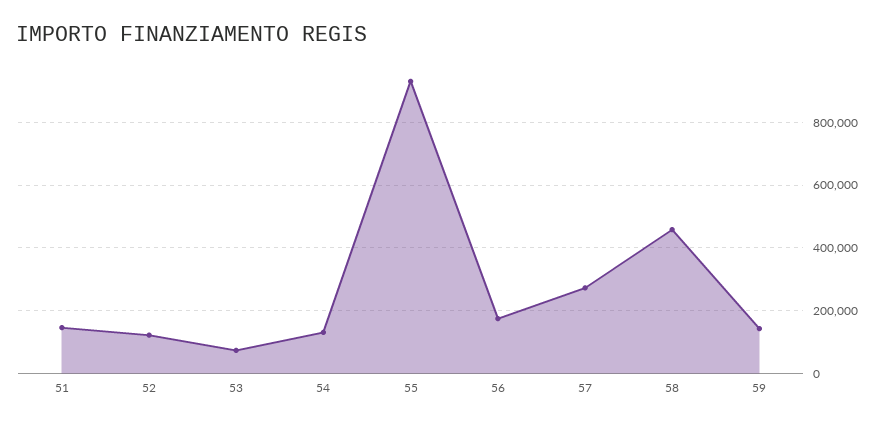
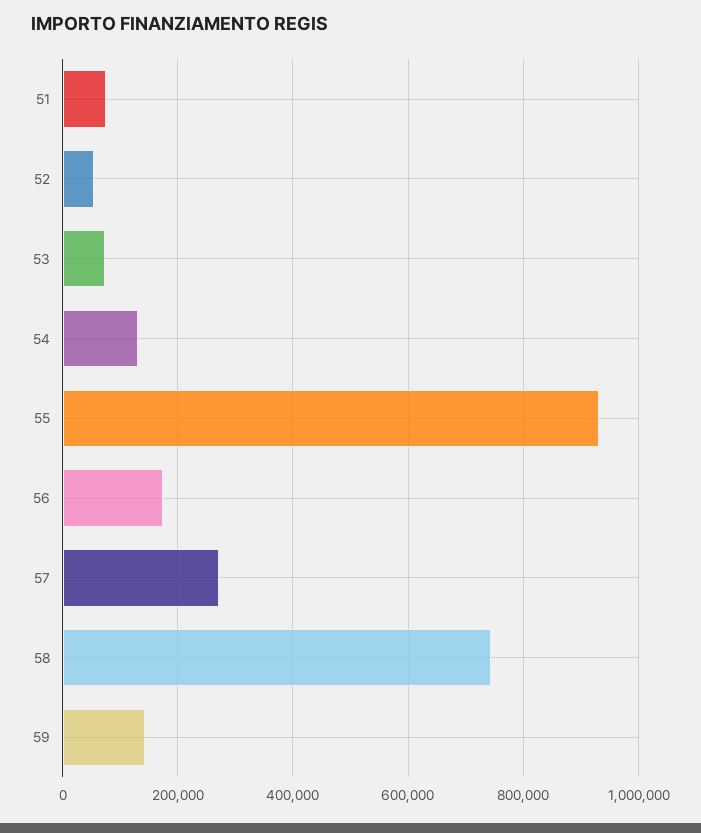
51: 140000 -> 80000
52: 120000 -> 60000
58: 460000 -> 740000

